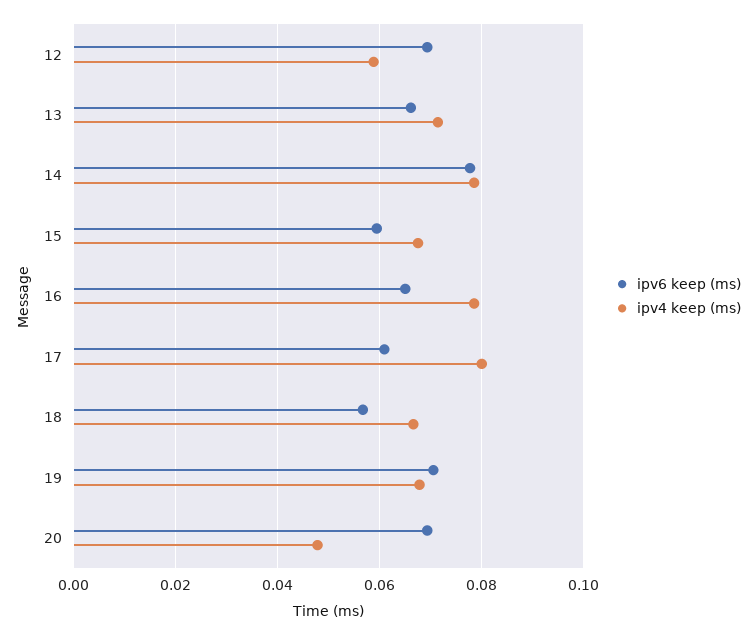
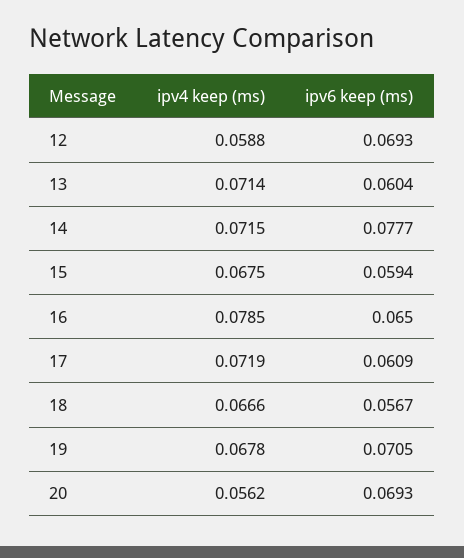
ipv6 keep (ms), 13: 0.066 -> 0.0604
ipv4 keep (ms), 14: 0.078 -> 0.0715
ipv4 keep (ms), 17: 0.08 -> 0.0719
ipv4 keep (ms), 20: 0.048 -> 0.0562

